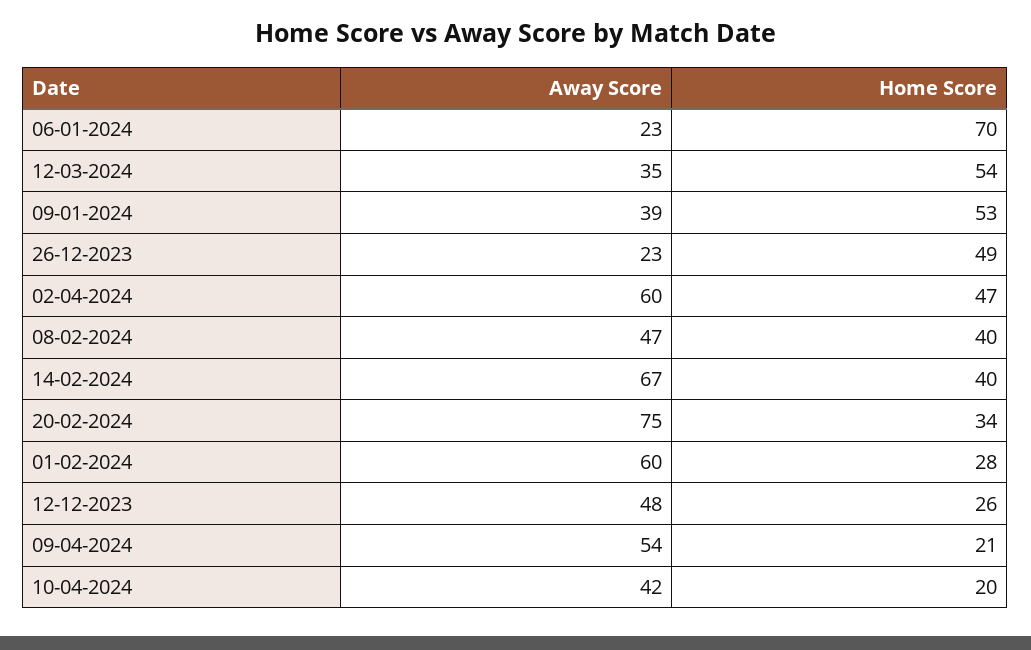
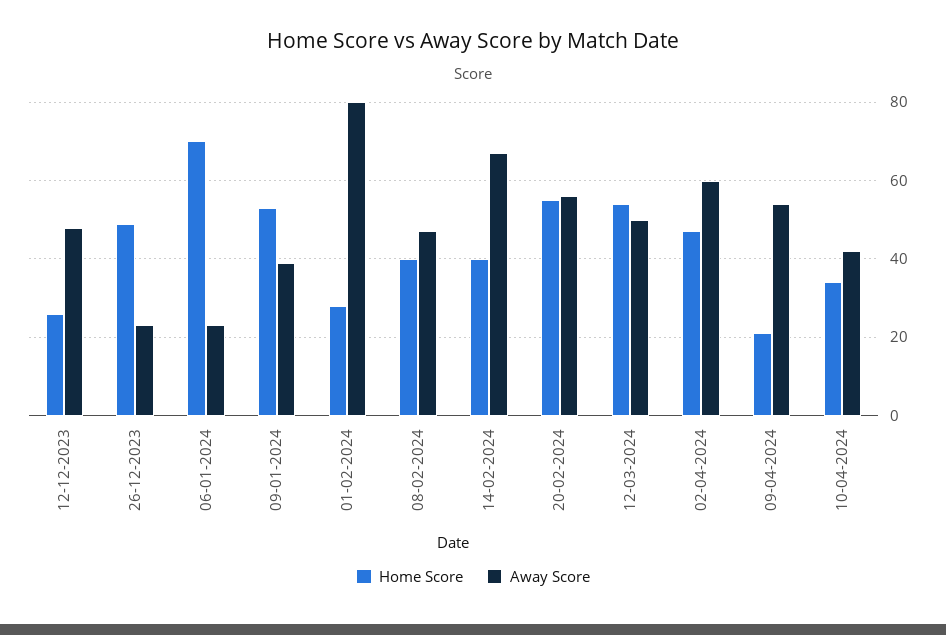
Away Score, 12-03-2024: 35 -> 50
Away Score, 20-02-2024: 75 -> 55
Home Score, 20-02-2024: 34 -> 55
Away Score, 01-02-2024: 60 -> 80
Home Score, 10-04-2024: 20 -> 35

